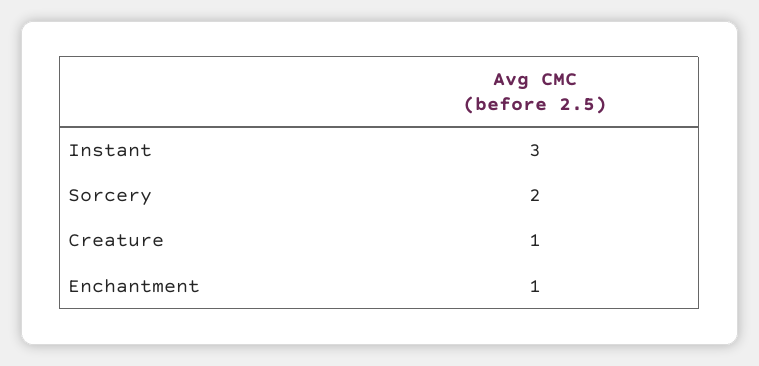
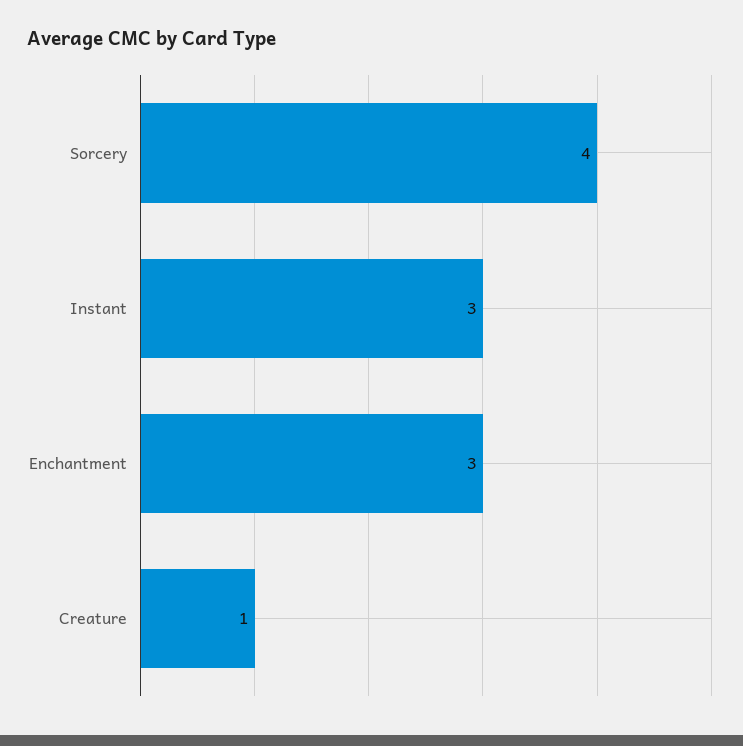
Sorcery: 2 -> 4
Enchantment: 1 -> 3

